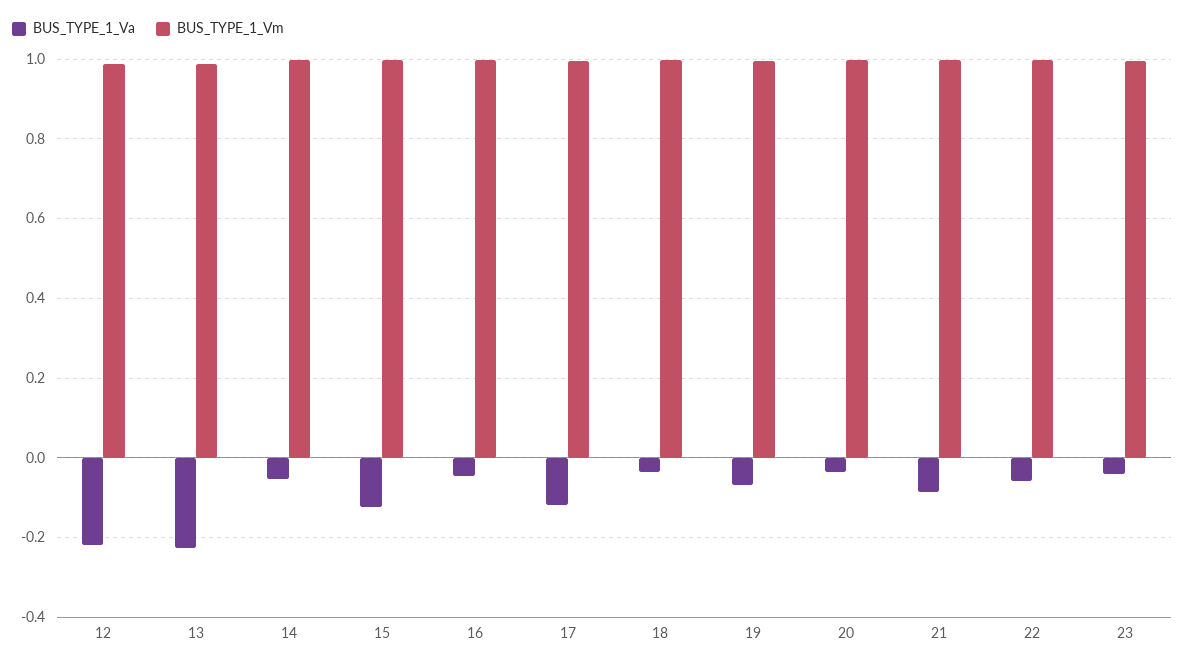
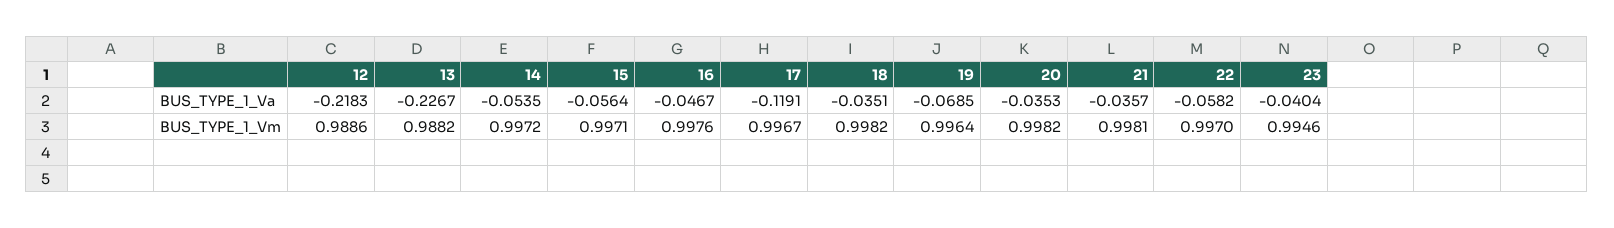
BUS_TYPE_1_Va, 15: -0.12 -> -0.0564
BUS_TYPE_1_Va, 21: -0.08 -> -0.0357

